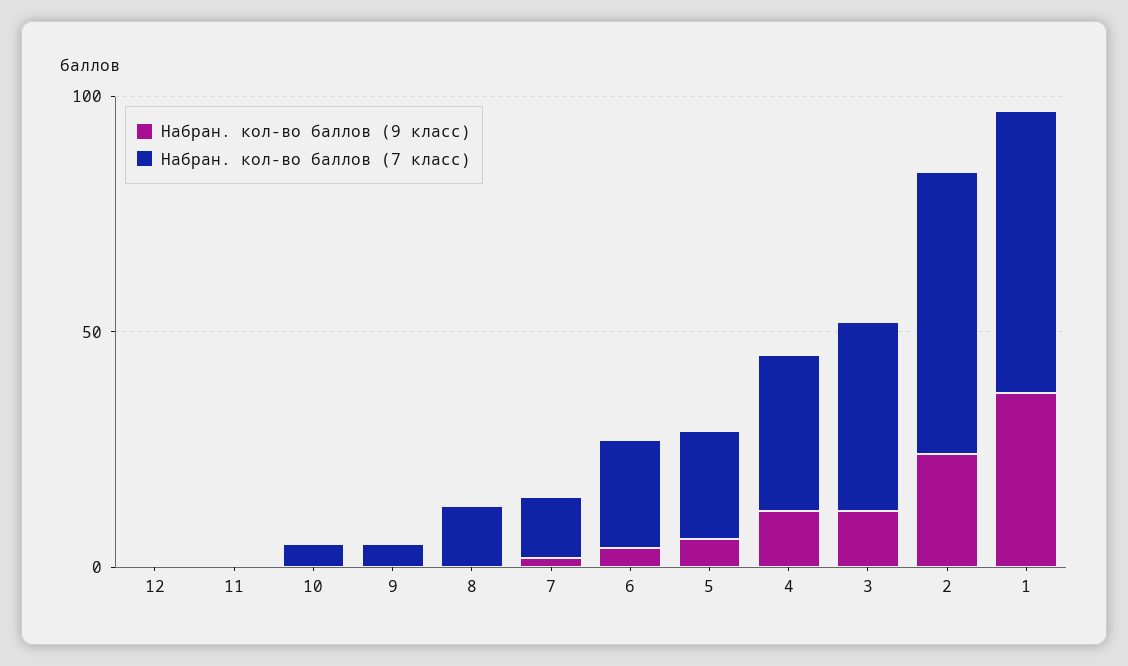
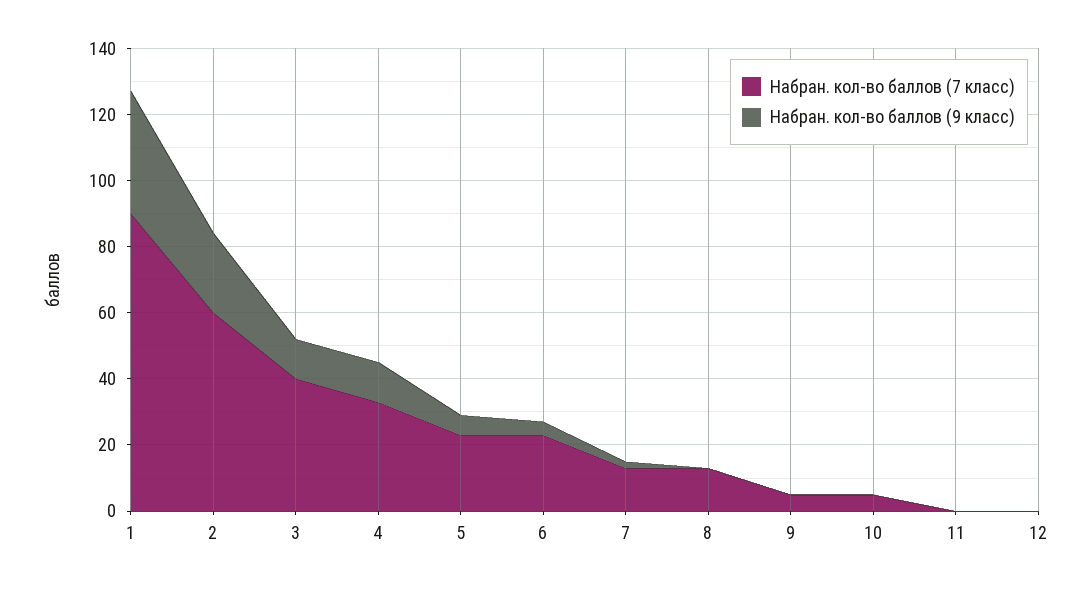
Набран. кол-во баллов (7 класс), 1: 60 -> 90

